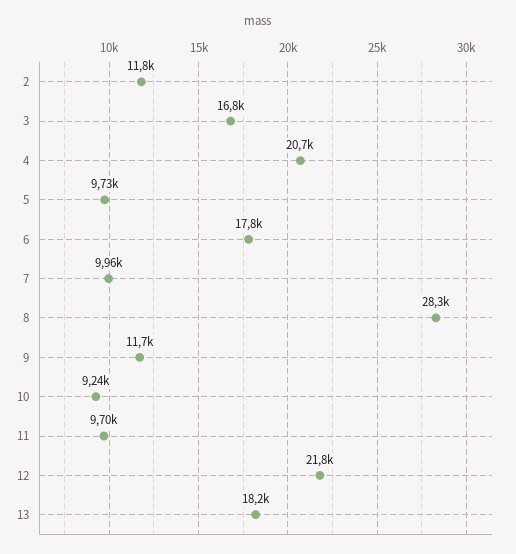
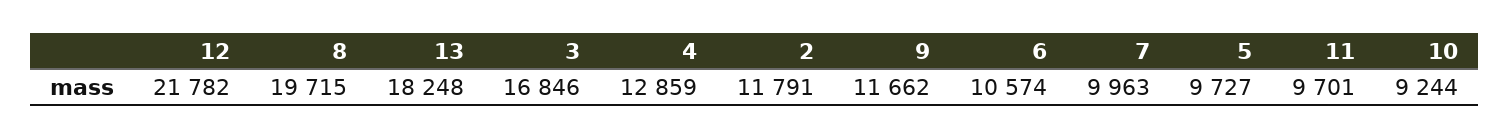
4: 20700 -> 12859
6: 17800 -> 10574
8: 28300 -> 19715

